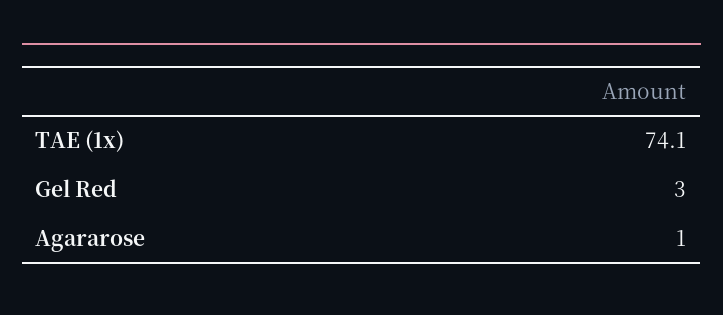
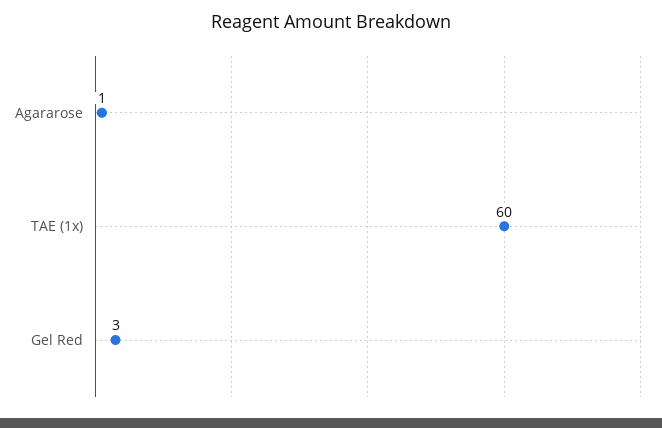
TAE (1x): 74.1 -> 60

